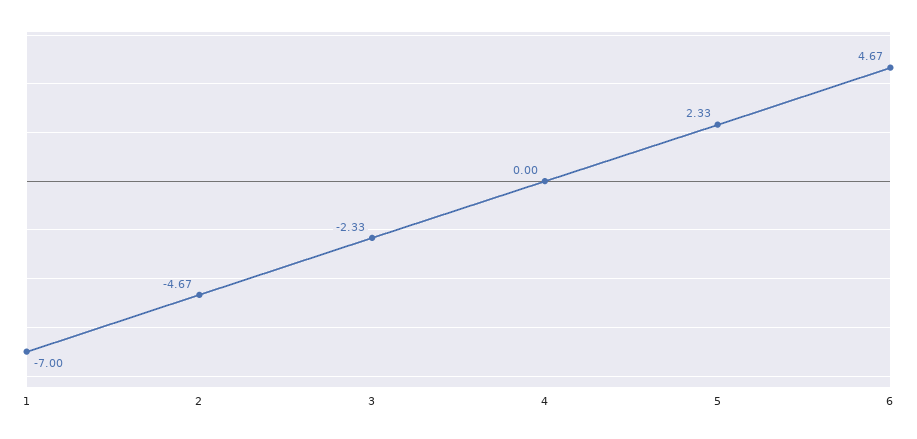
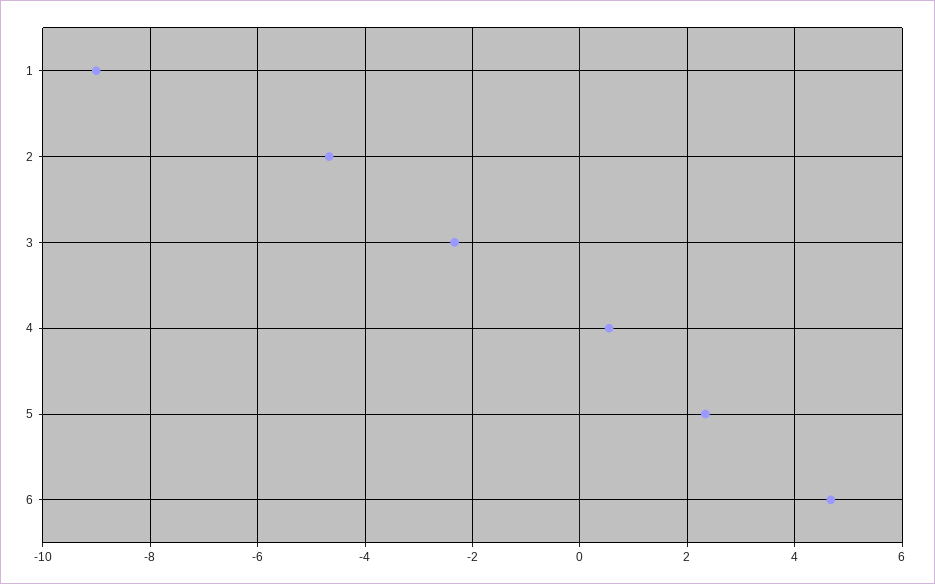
1: -7 -> -9
4: 0 -> 0.6

